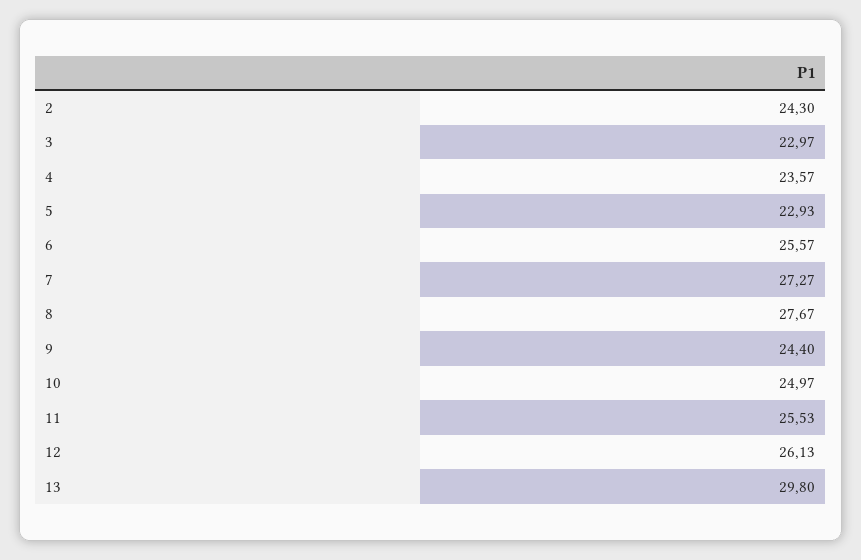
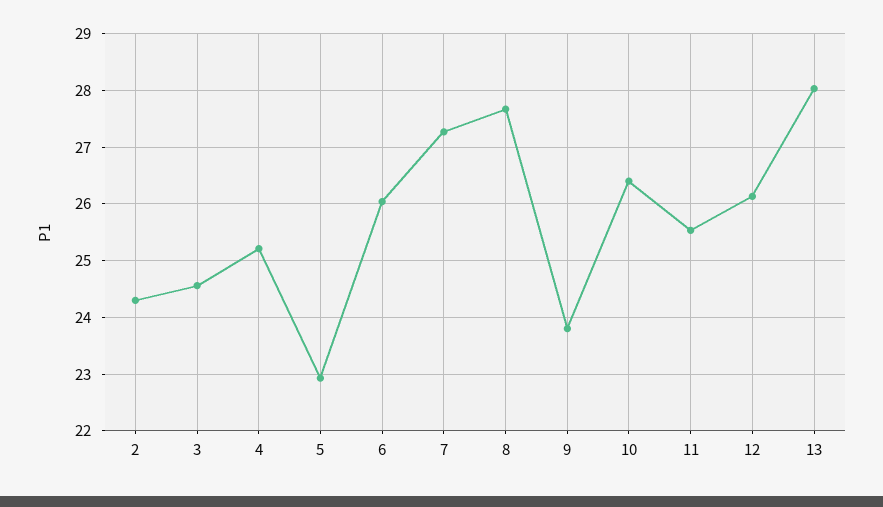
3: 22.97 -> 24.6
4: 23.57 -> 25.2
6: 25.57 -> 26
9: 24.4 -> 23.8
10: 24.97 -> 26.4
13: 29.8 -> 28

